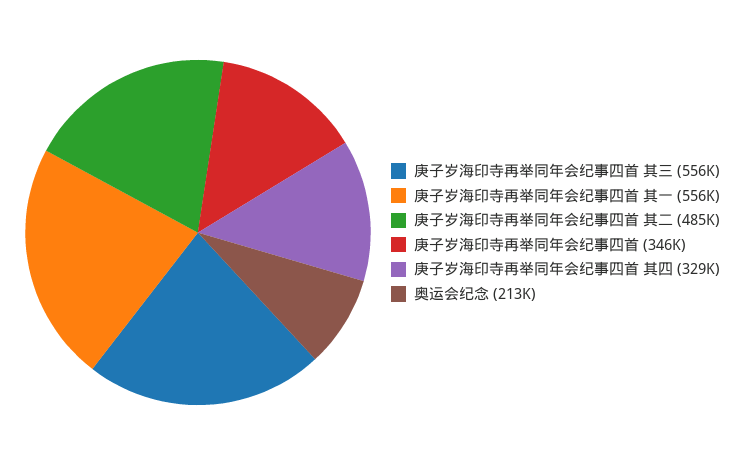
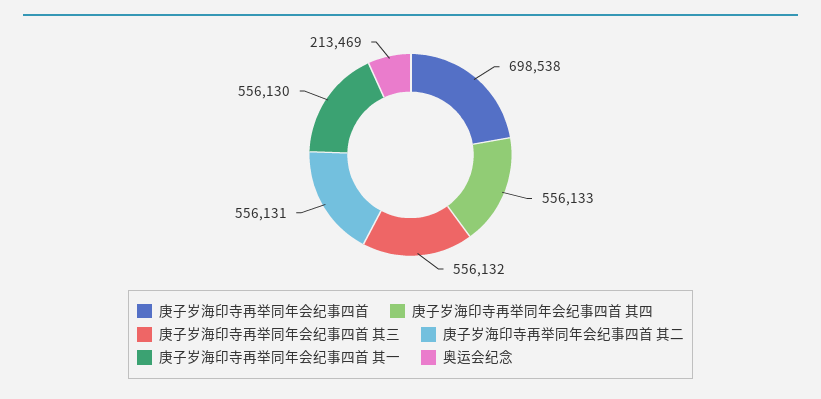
庚子岁海印寺再举同年会纪事四首 其二: 485000 -> 556131
庚子岁海印寺再举同年会纪事四首: 346000 -> 698538
庚子岁海印寺再举同年会纪事四首 其四: 329000 -> 556133

